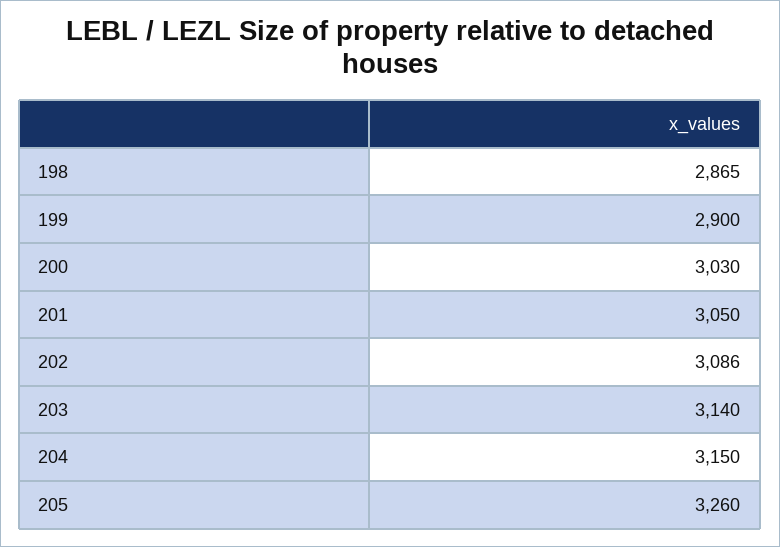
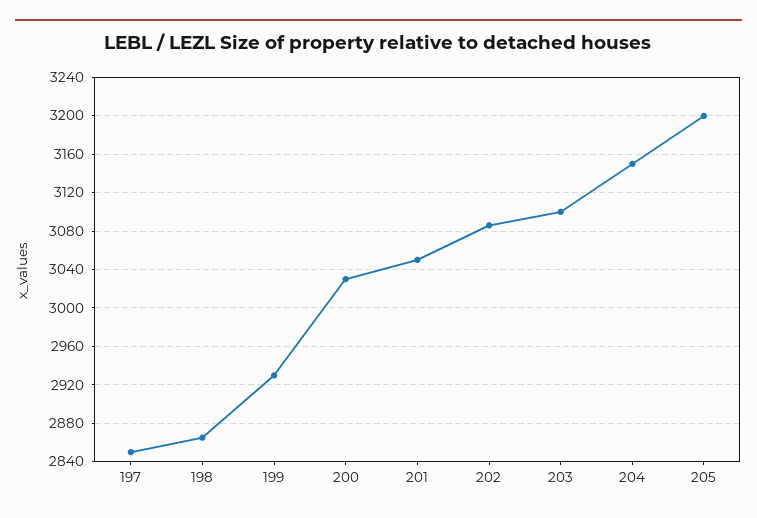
199: 2900 -> 2930
203: 3140 -> 3100
205: 3260 -> 3200
197: none -> 2850

